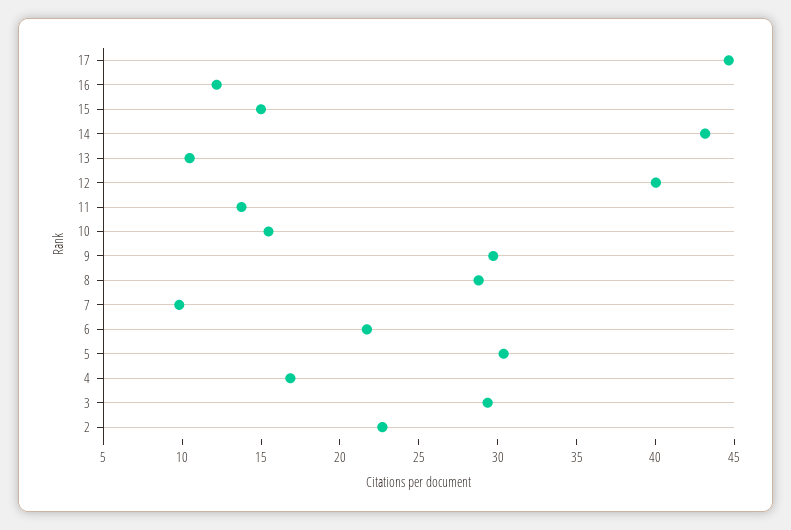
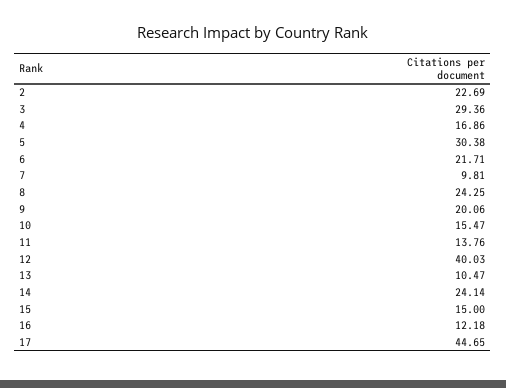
14: 43 -> 24.14
9: 30 -> 20.06
8: 29 -> 24.25

